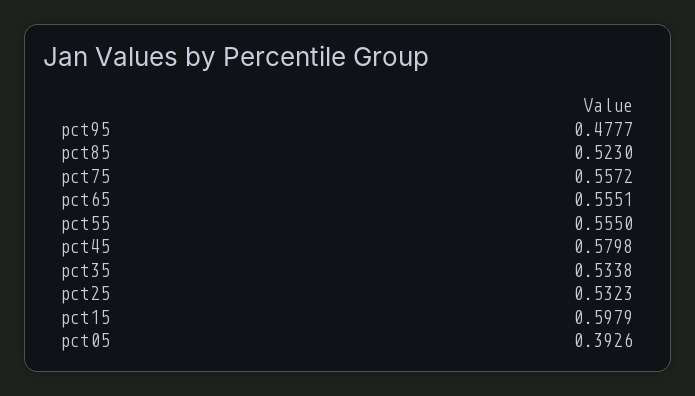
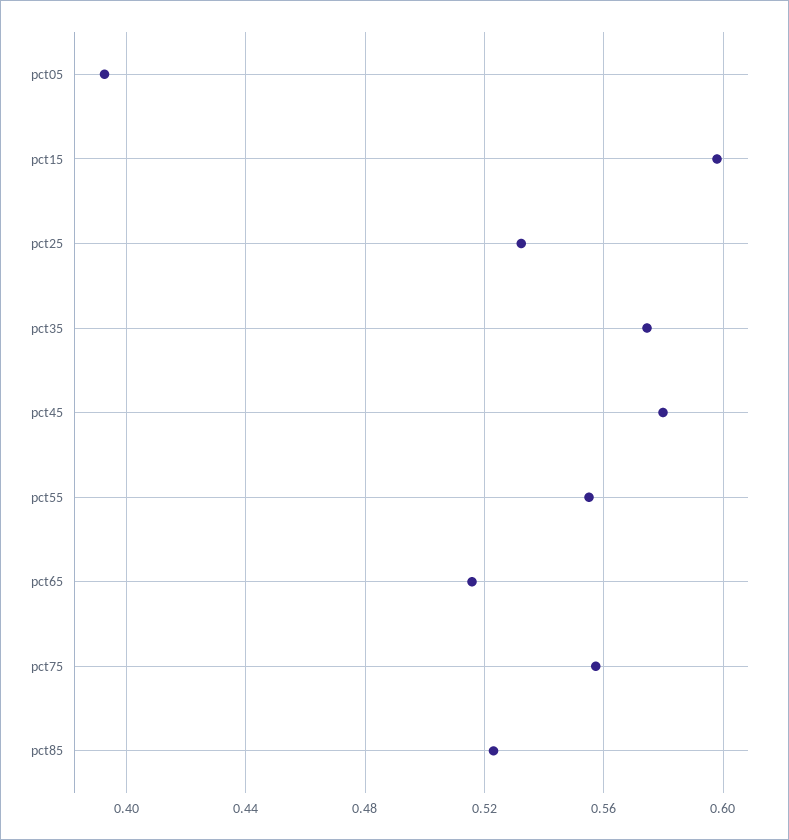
pct95: 0.4777 -> none
pct65: 0.5551 -> 0.515
pct35: 0.5338 -> 0.575

